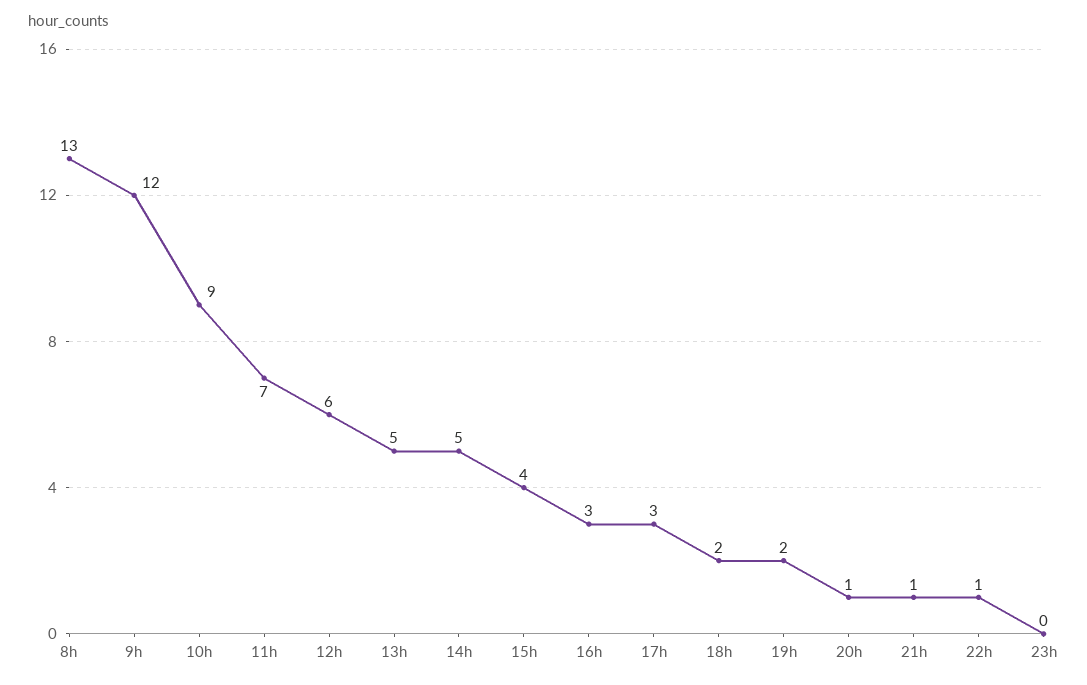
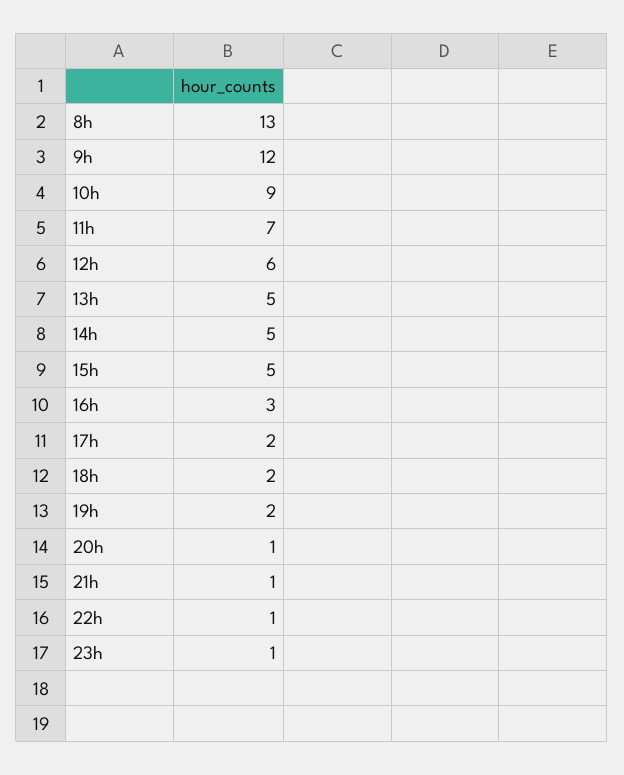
15h: 4 -> 5
17h: 3 -> 2
23h: 0 -> 1

